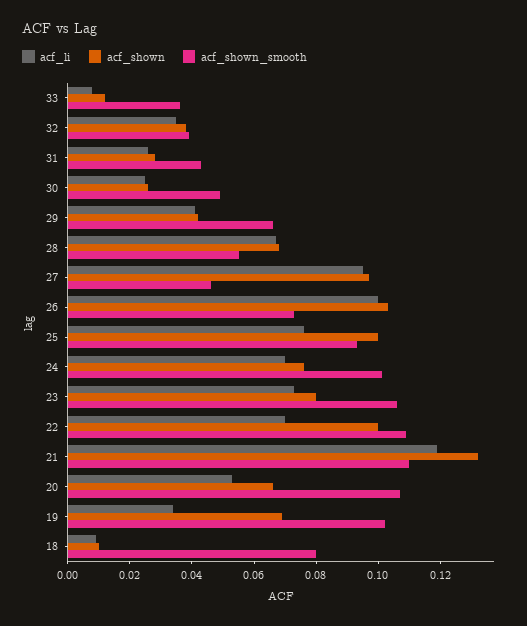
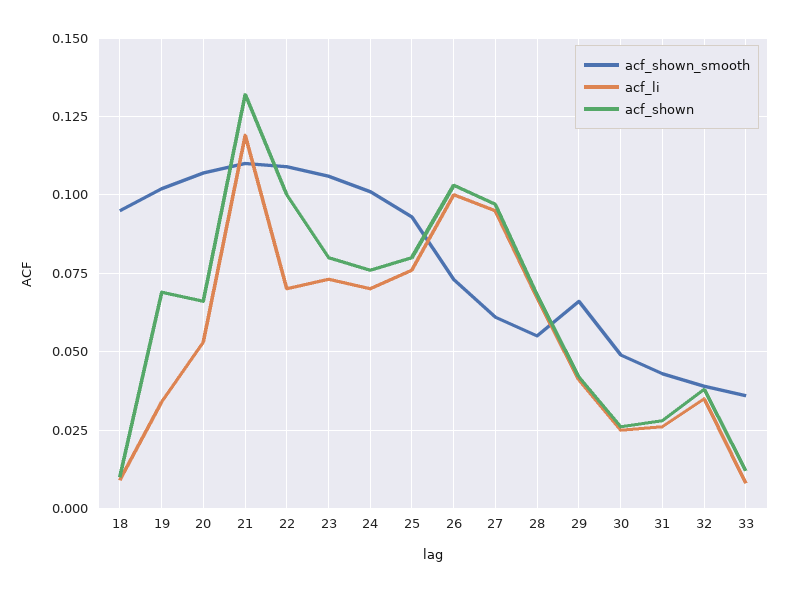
acf_shown_smooth, 27: 0.045 -> 0.06
acf_shown, 25: 0.1 -> 0.08
acf_shown_smooth, 18: 0.08 -> 0.095

